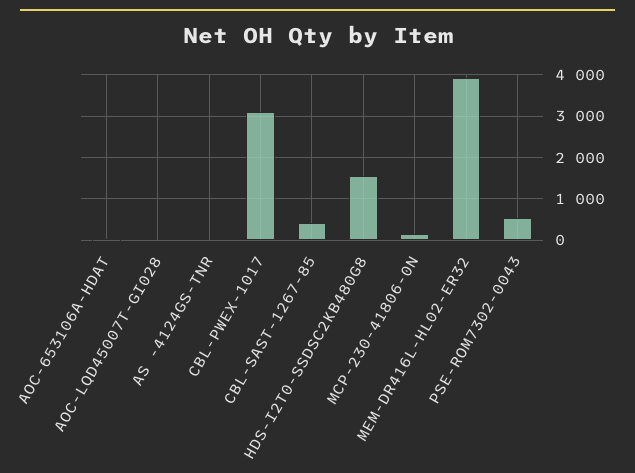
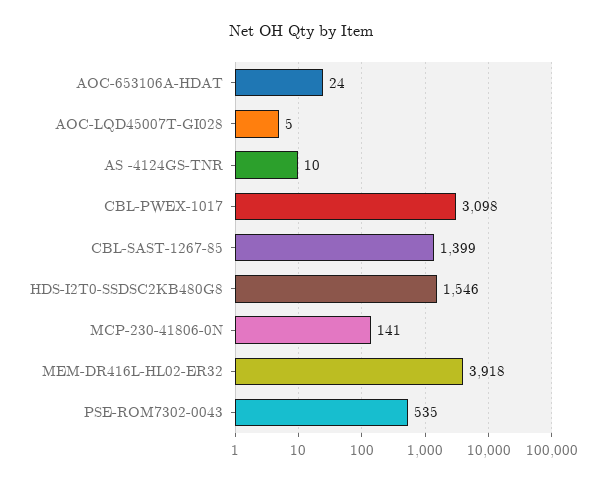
CBL-SAST-1267-85: 400 -> 1399

